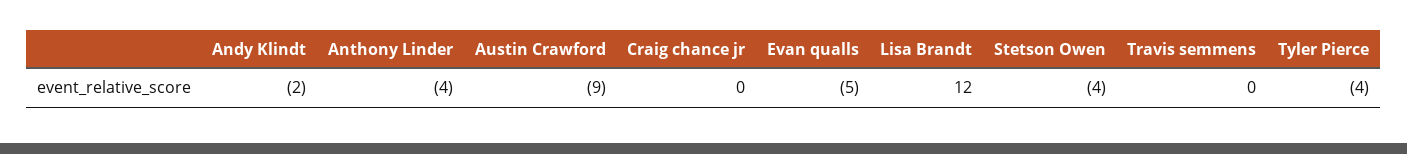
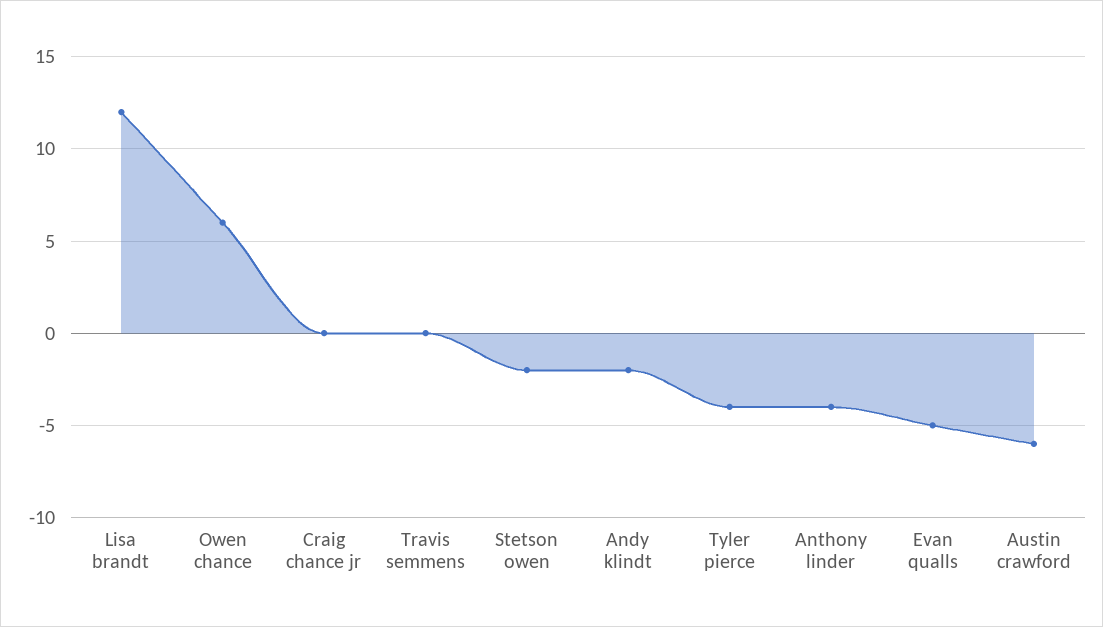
Austin Crawford: -9 -> -6
Stetson Owen: -4 -> -2
Owen chance: none -> 6

